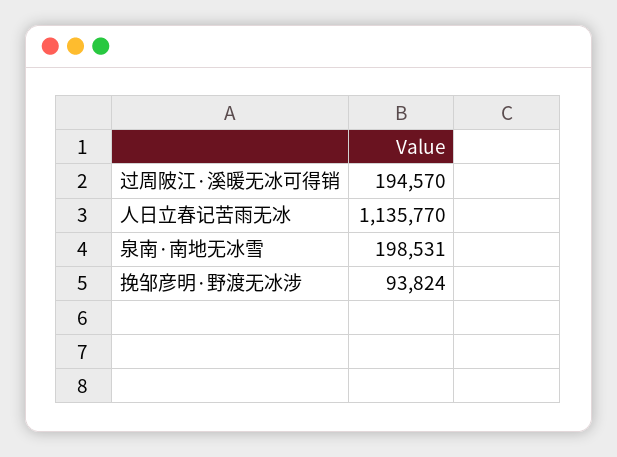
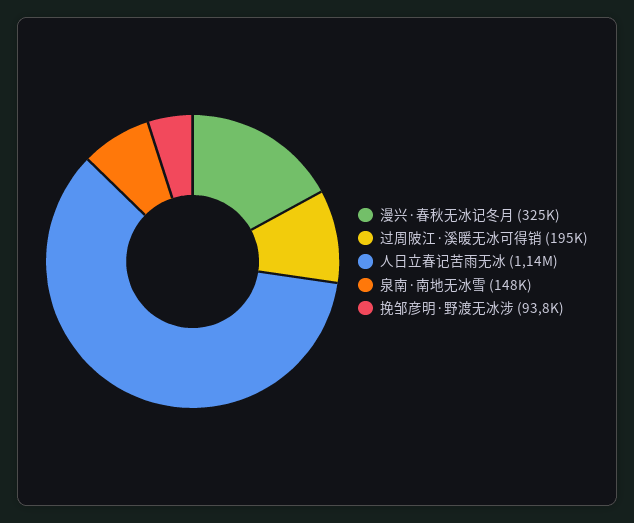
泉南·南地无冰雪: 198531 -> 148000
漫兴·春秋无冰记冬月: none -> 325000

